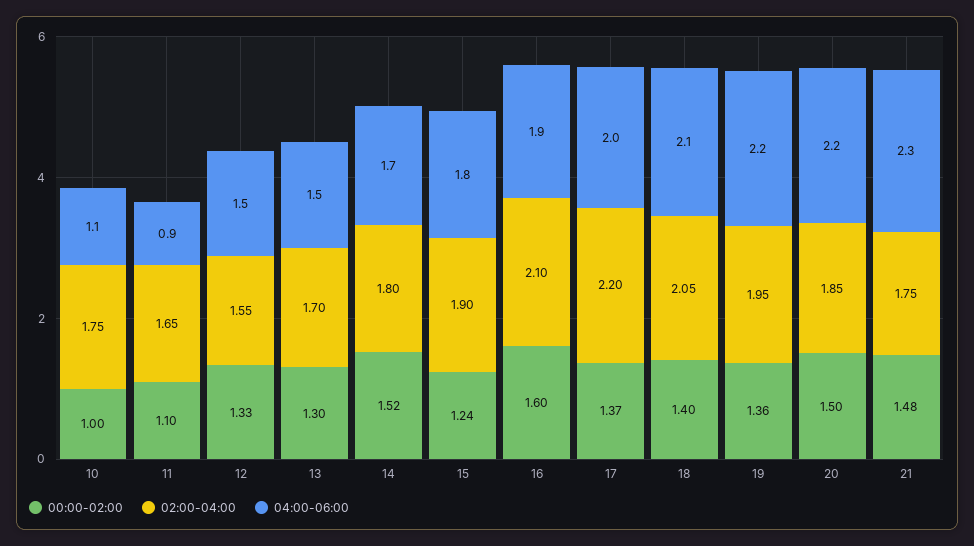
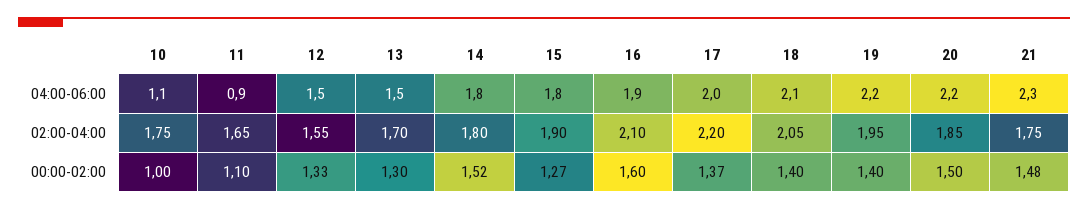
04:00-06:00, 14: 1.7 -> 1.8
00:00-02:00, 15: 1.24 -> 1.27
00:00-02:00, 19: 1.36 -> 1.4

